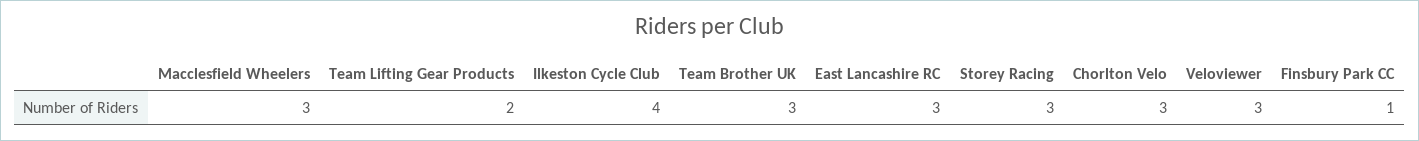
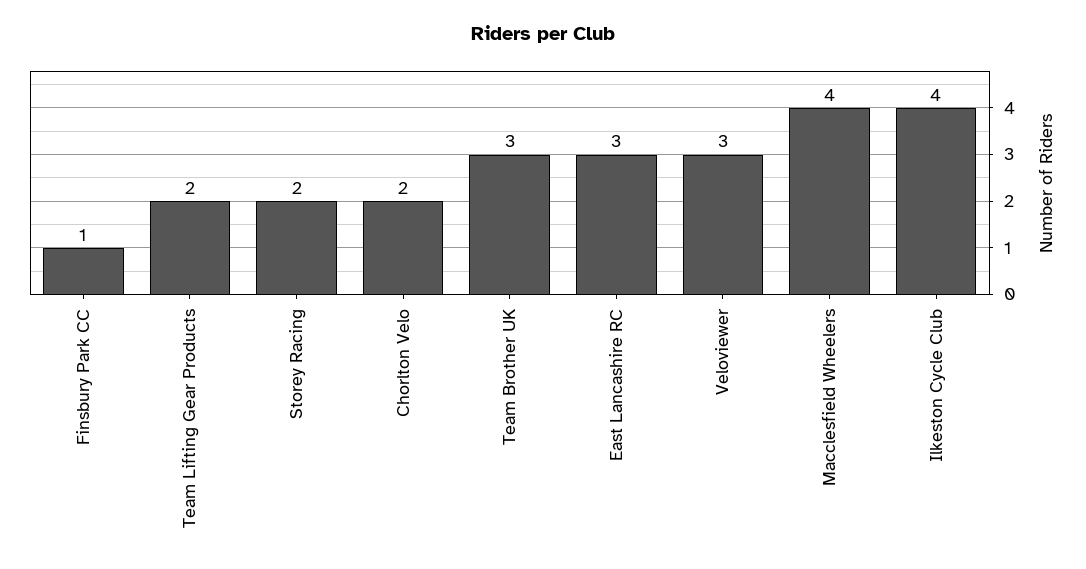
Macclesfield Wheelers: 3 -> 4
Storey Racing: 3 -> 2
Chorlton Velo: 3 -> 2

